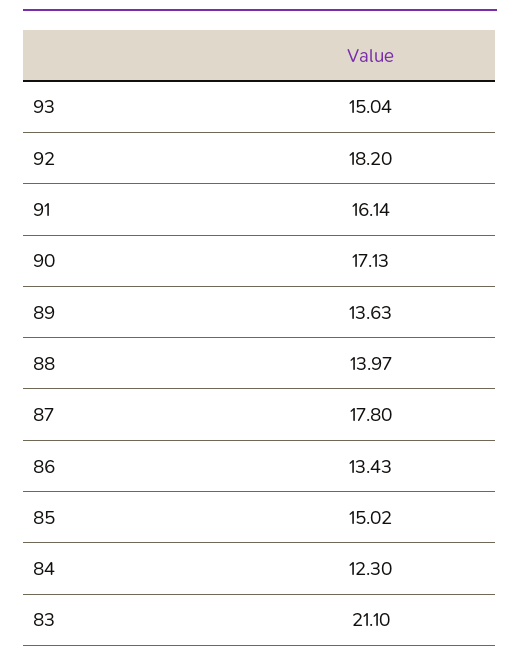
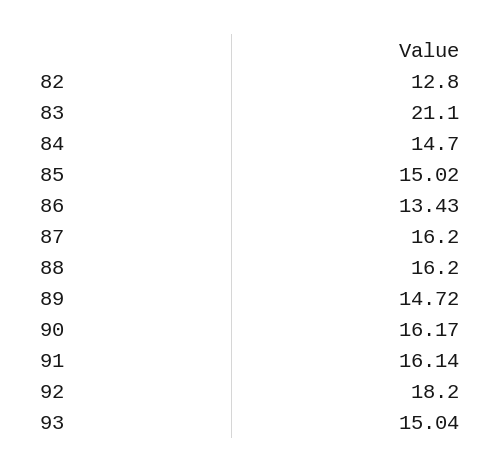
90: 17.13 -> 16.17
89: 13.63 -> 14.72
88: 13.97 -> 16.2
87: 17.8 -> 16.2
84: 12.3 -> 14.7
82: none -> 12.8

